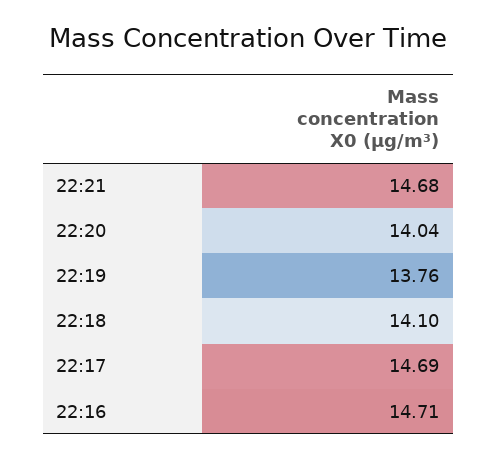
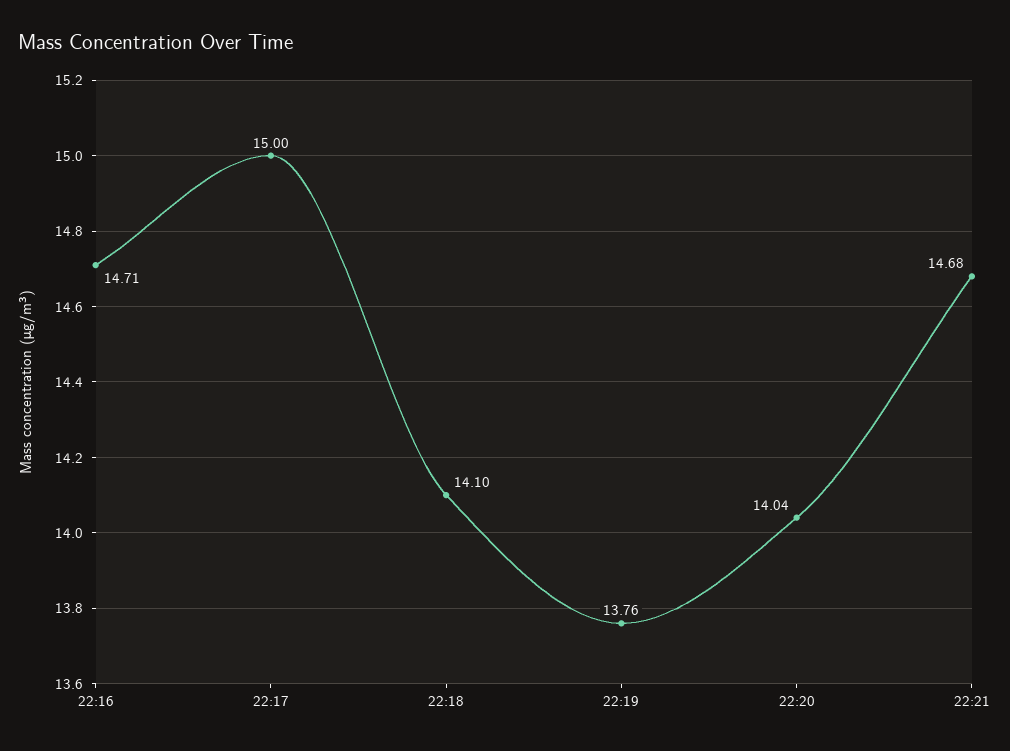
22:17: 14.69 -> 15

